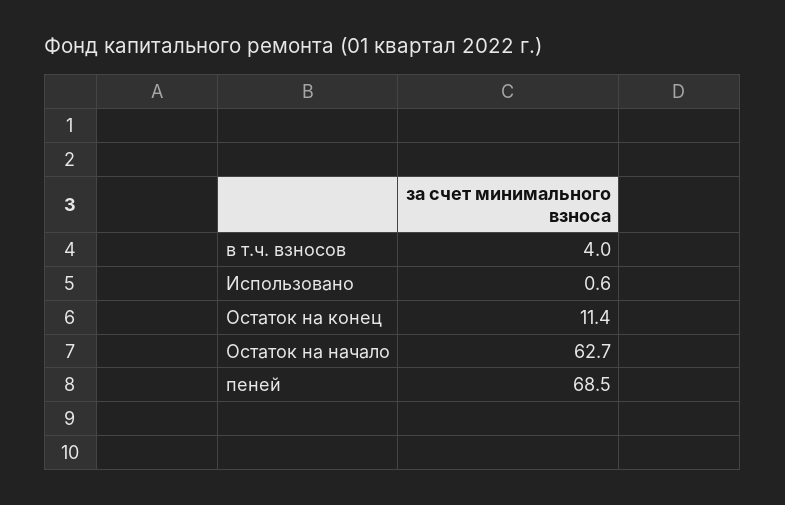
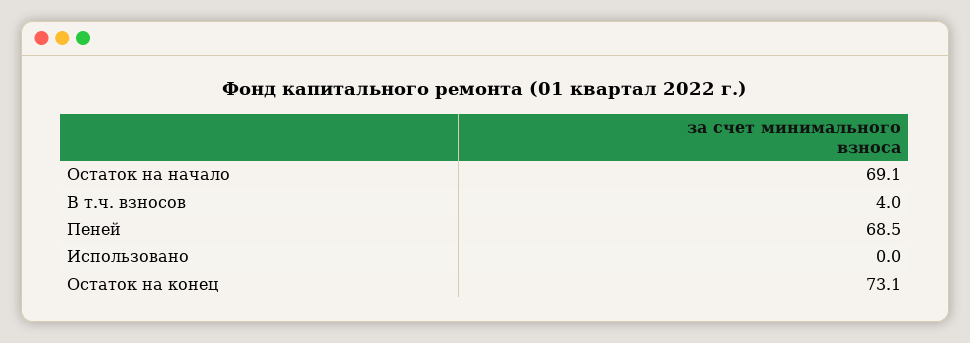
Использовано: 0.6 -> 0
Остаток на конец: 11.4 -> 73.1
Остаток на начало: 62.7 -> 69.1

